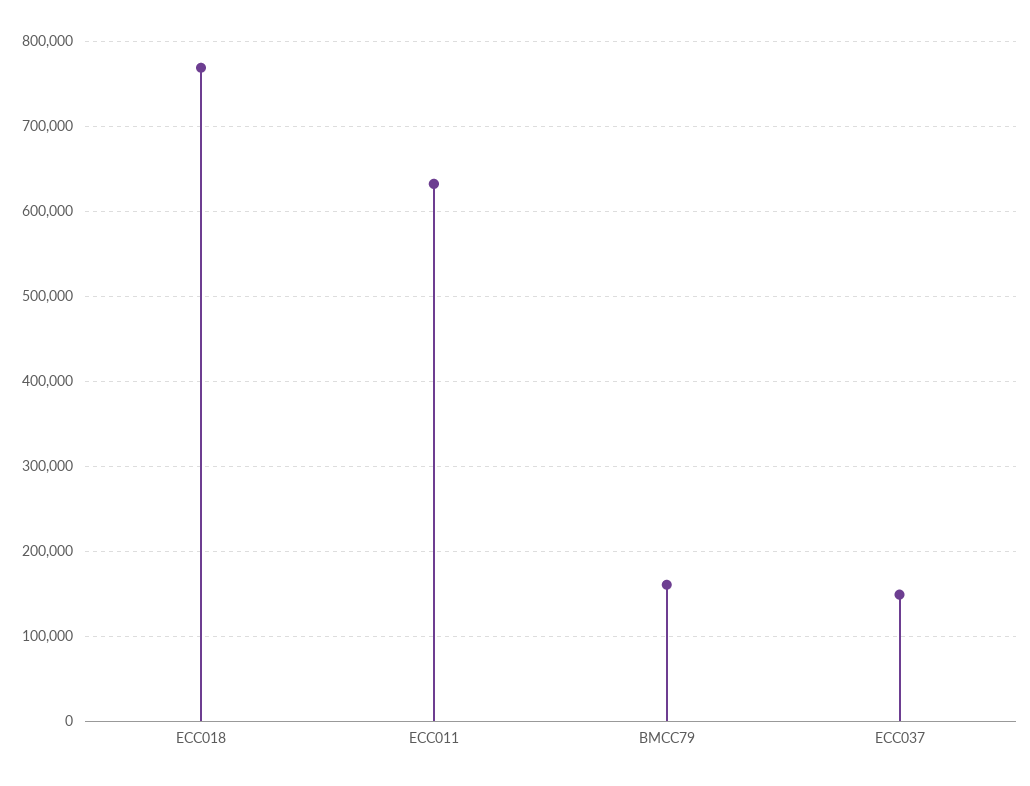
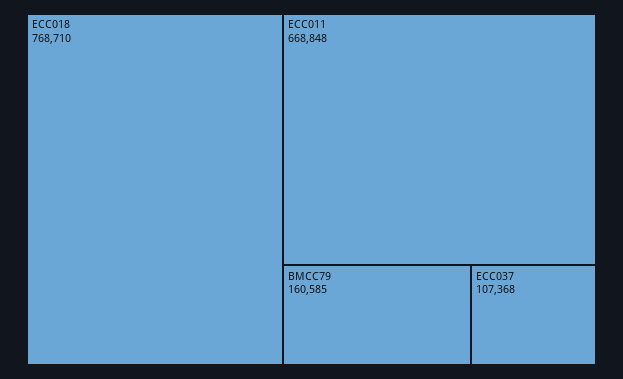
ECC011: 630000 -> 668848
ECC037: 150000 -> 107368

